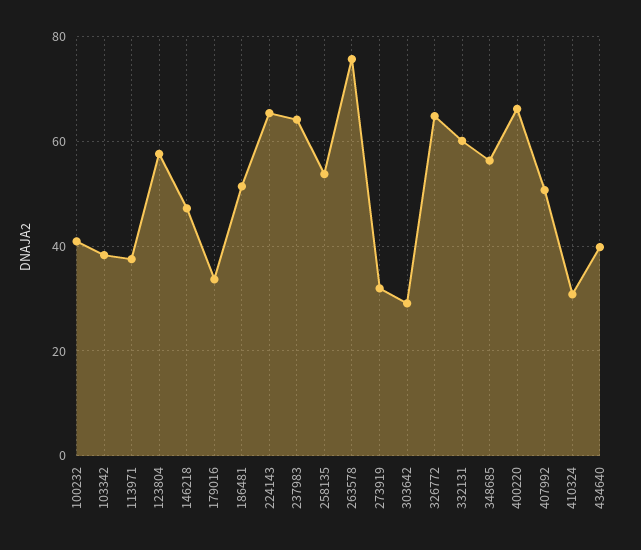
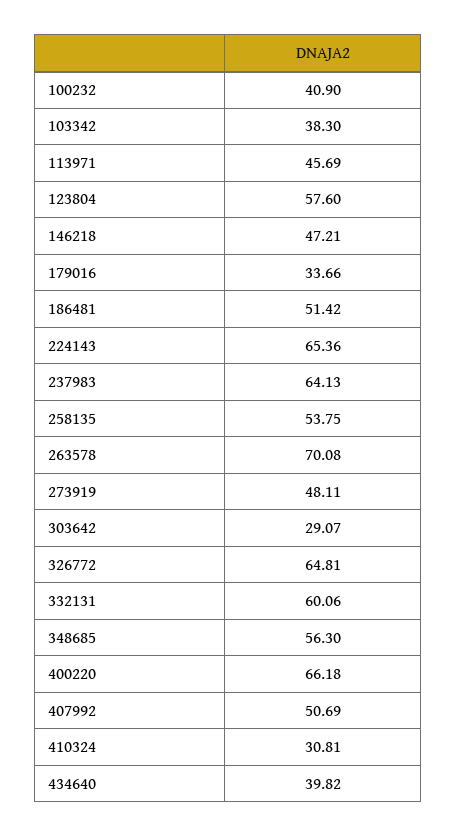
113971: 38 -> 45.69
263578: 76 -> 70.08
273919: 32 -> 48.11

